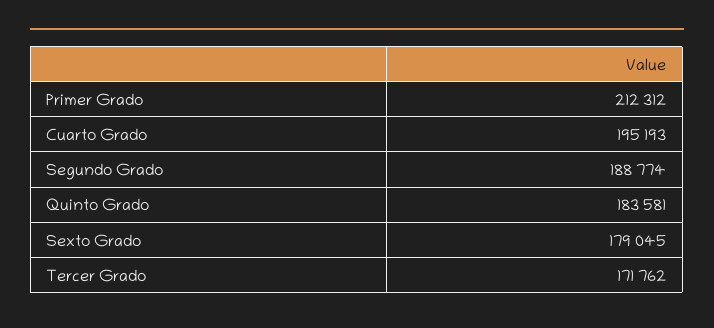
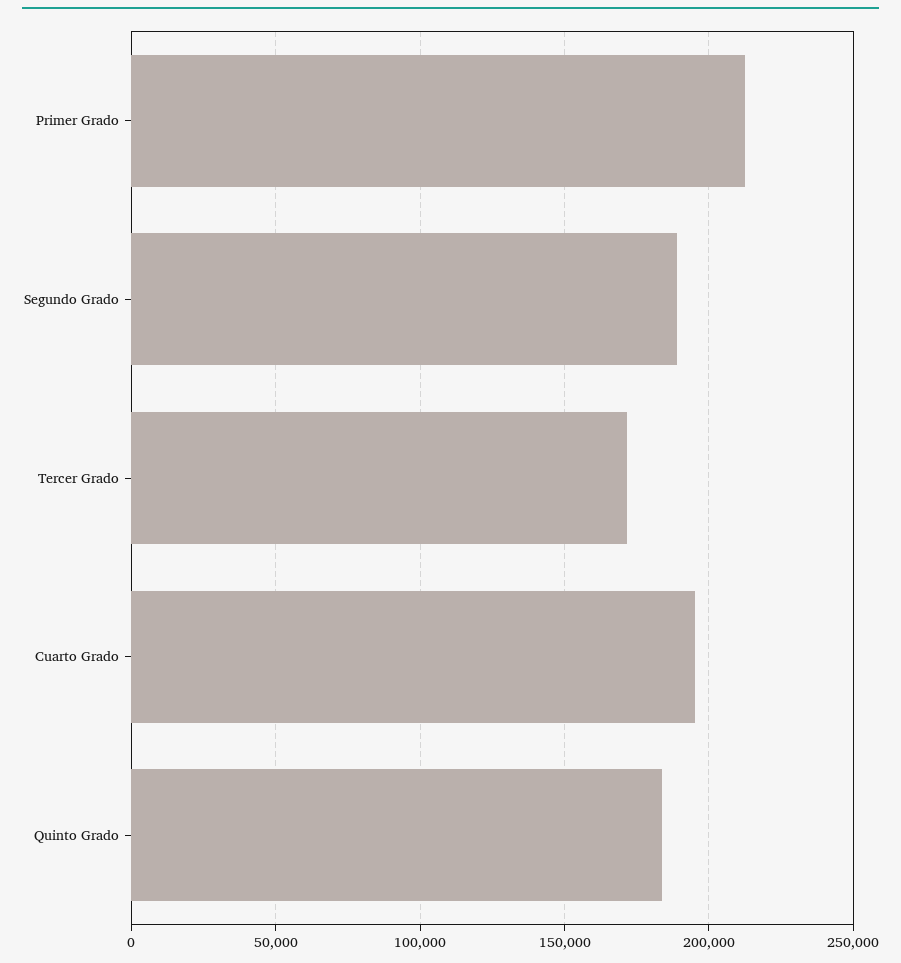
Sexto Grado: 179045 -> none

